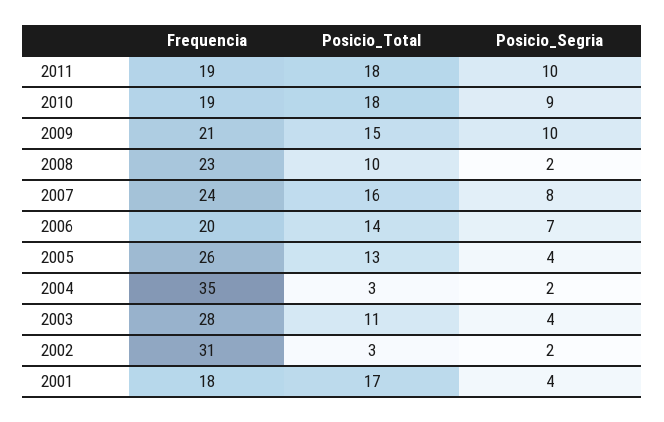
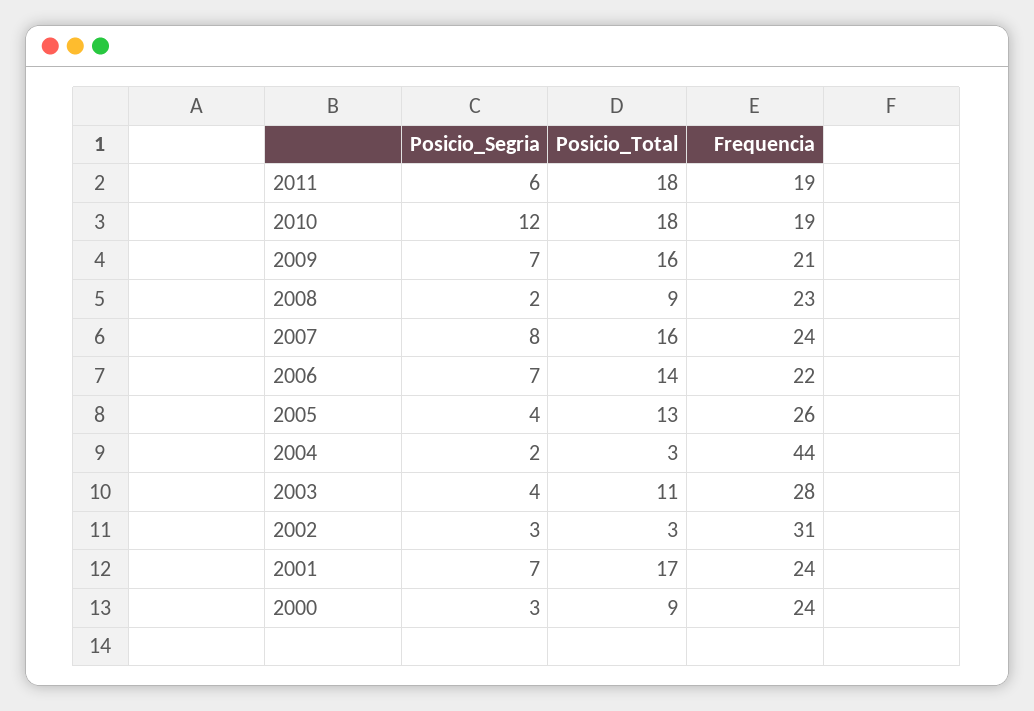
Posicio_Segria, 2011: 10 -> 6
Posicio_Segria, 2010: 9 -> 12
Posicio_Total, 2009: 15 -> 16
Posicio_Segria, 2009: 10 -> 7
Posicio_Total, 2008: 10 -> 9
Frequencia, 2006: 20 -> 22
Frequencia, 2004: 35 -> 44
Posicio_Segria, 2002: 2 -> 3
Frequencia, 2001: 18 -> 24
Posicio_Segria, 2001: 4 -> 7
Posicio_Segria, 2000: none -> 3
Posicio_Total, 2000: none -> 9
Frequencia, 2000: none -> 24

